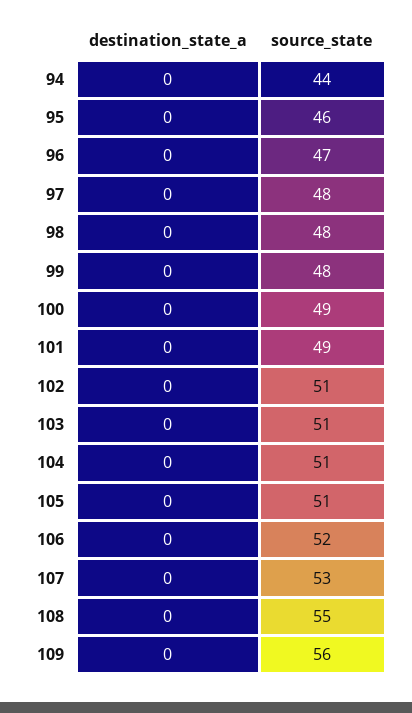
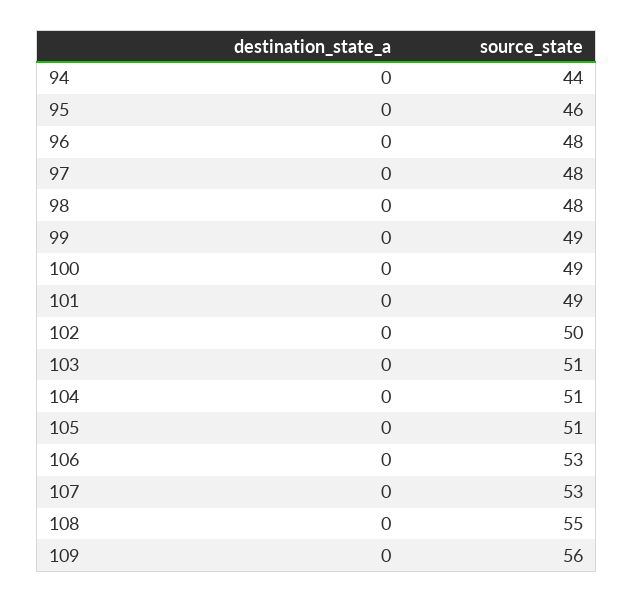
source_state, 96: 47 -> 48
source_state, 99: 48 -> 49
source_state, 102: 51 -> 50
source_state, 106: 52 -> 53

